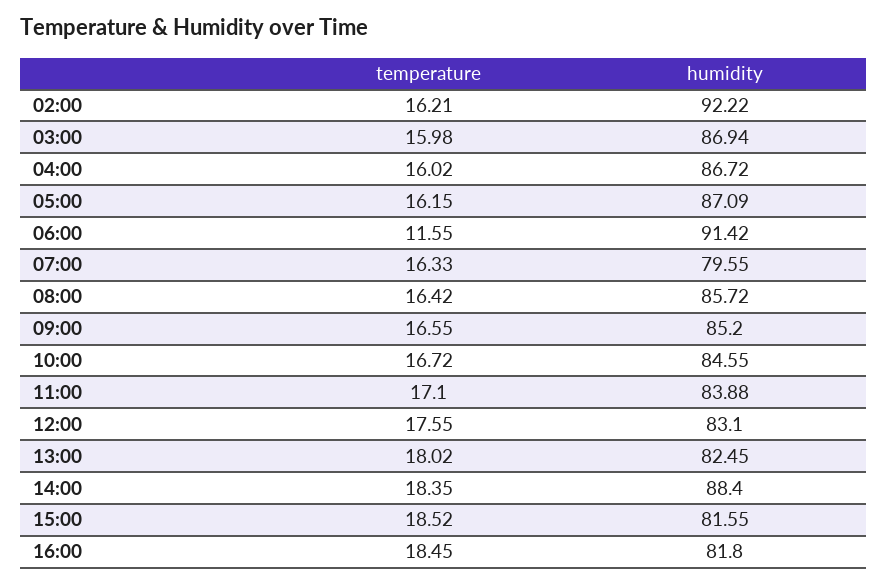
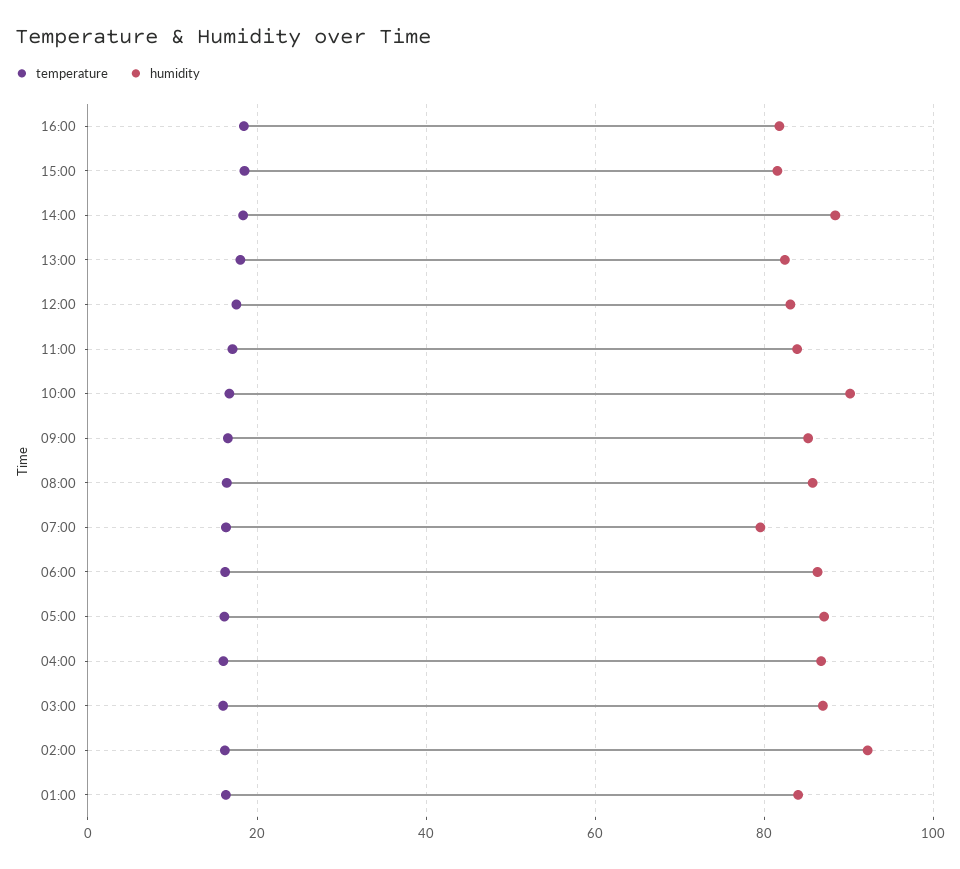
temperature, 06:00: 11.55 -> 16
humidity, 06:00: 91.42 -> 86
humidity, 10:00: 84.55 -> 90
temperature, 01:00: none -> 16
humidity, 01:00: none -> 84

